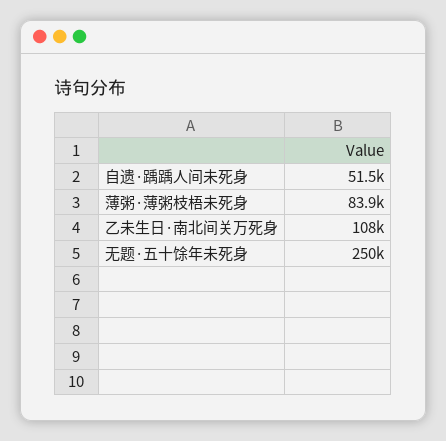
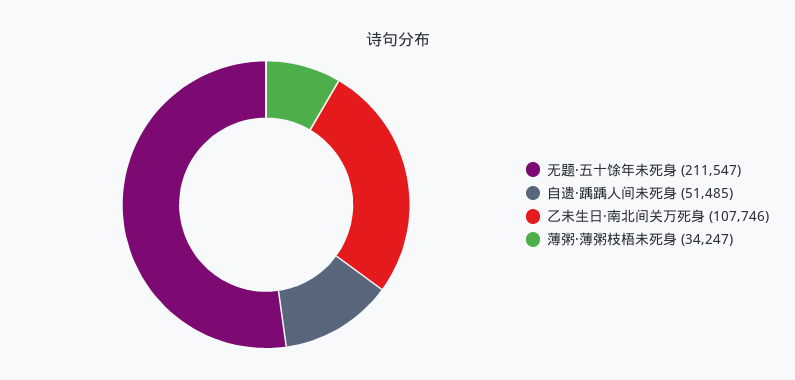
薄粥·薄粥枝梧未死身: 83900 -> 34247
无题·五十馀年未死身: 250000 -> 211547

